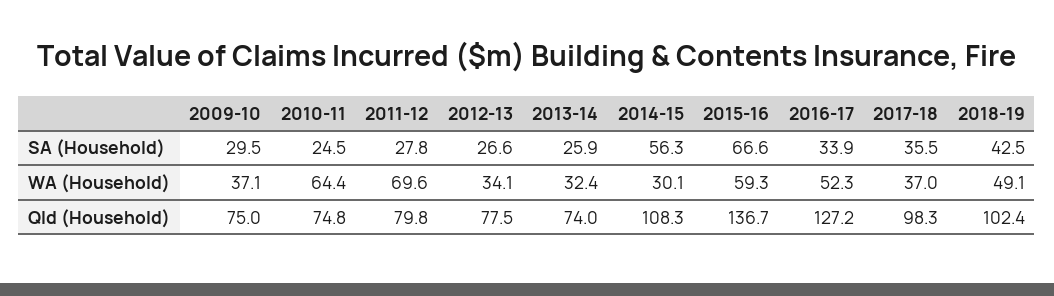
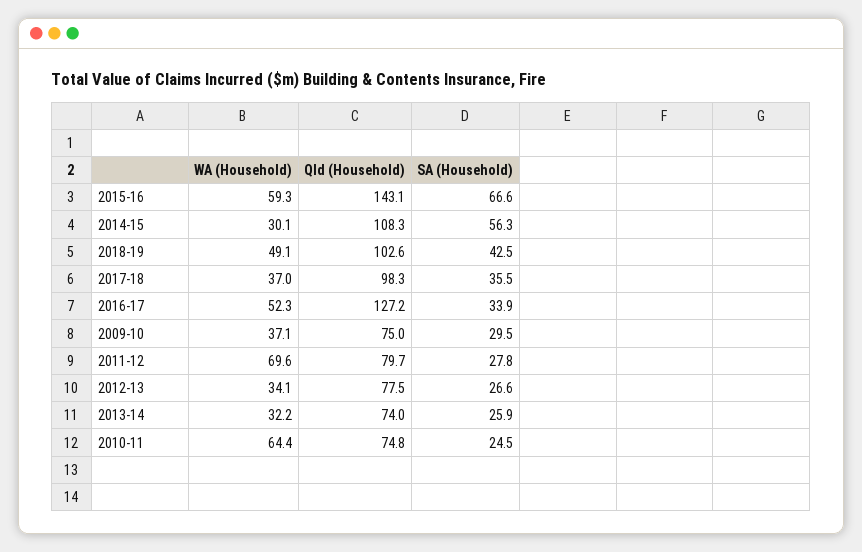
2013-14, WA (Household): 32.4 -> 32.2
2011-12, Qld (Household): 79.8 -> 79.7
2015-16, Qld (Household): 136.7 -> 143.1
2018-19, Qld (Household): 102.4 -> 102.6

